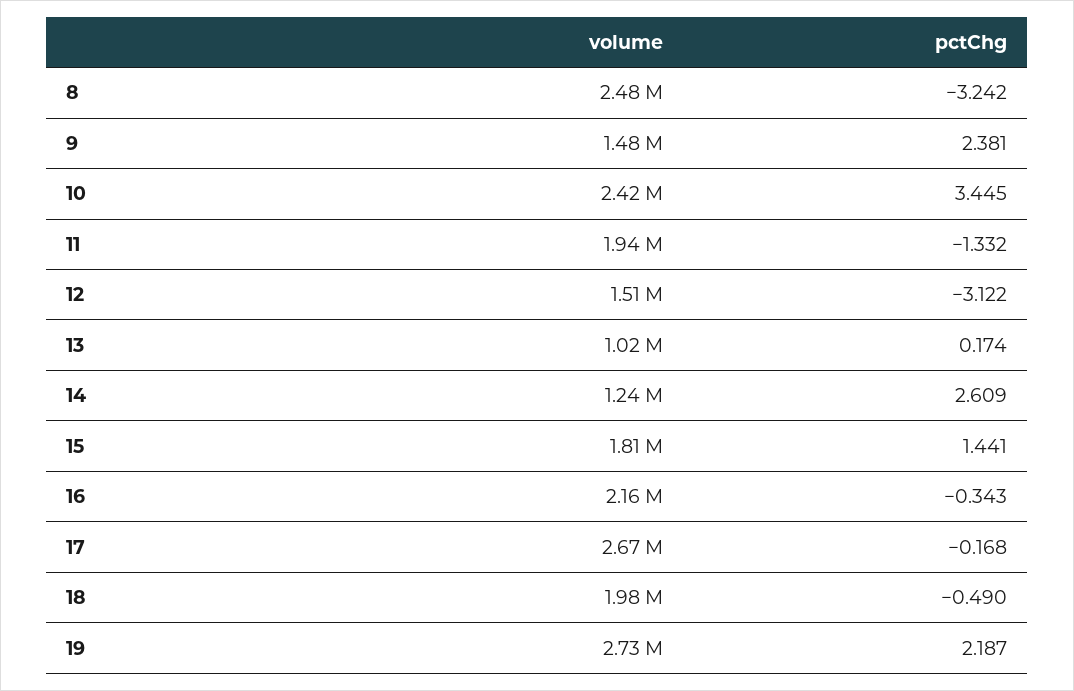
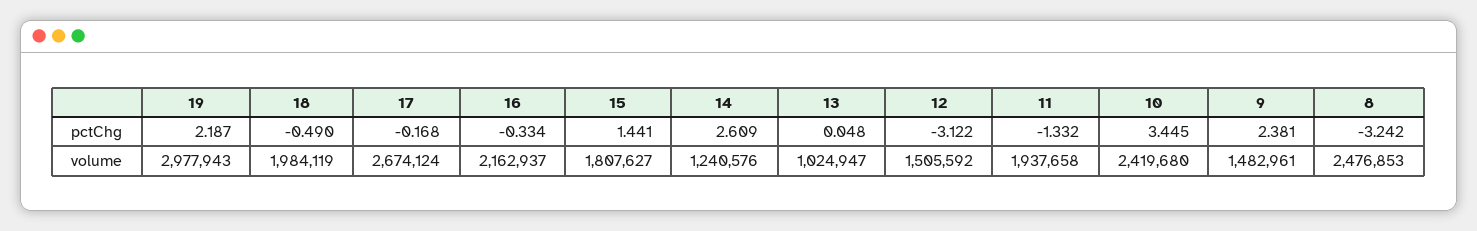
pctChg, 13: 0.174 -> 0.048
pctChg, 16: -0.343 -> -0.334
volume, 19: 2730000 -> 2977943

